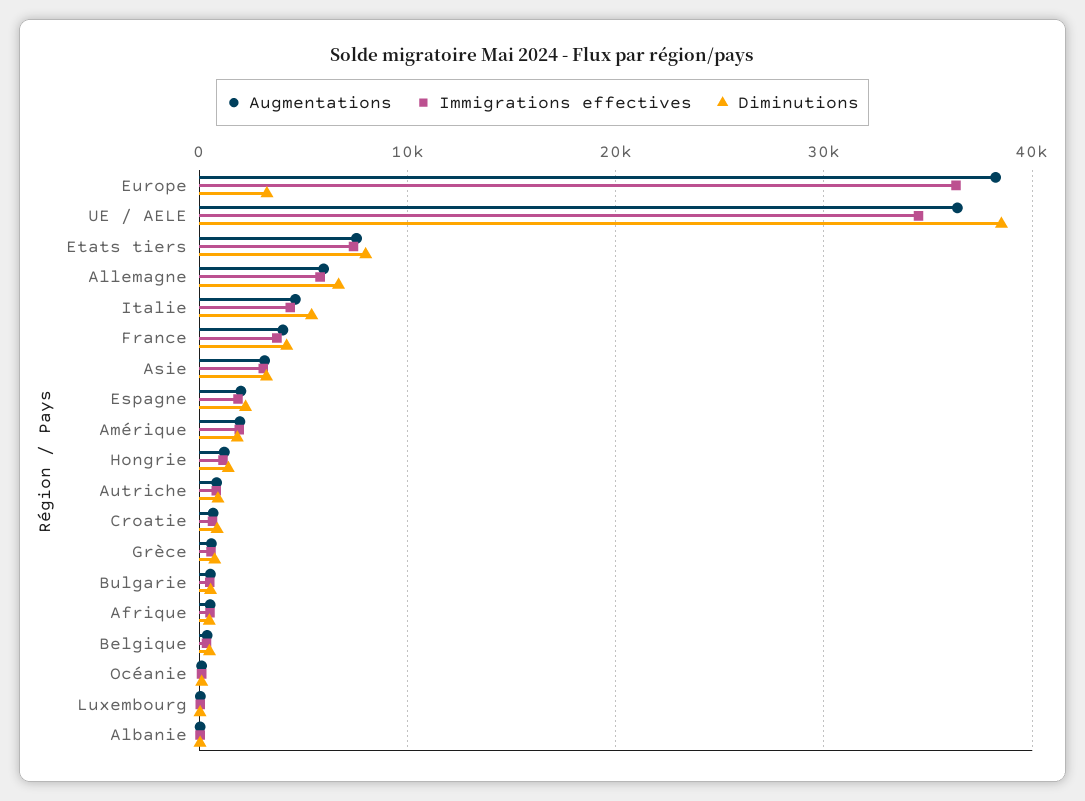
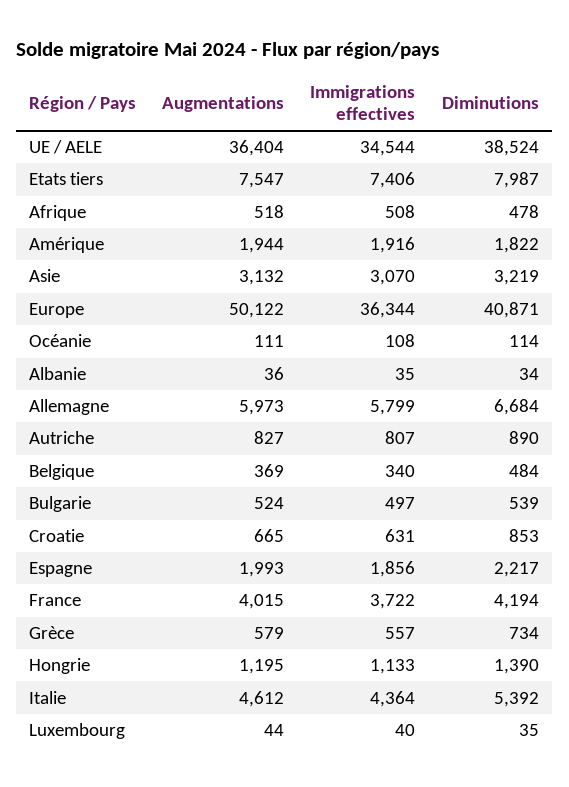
Augmentations, Europe: 38000 -> 50122
Diminutions, Europe: 3000 -> 40871

